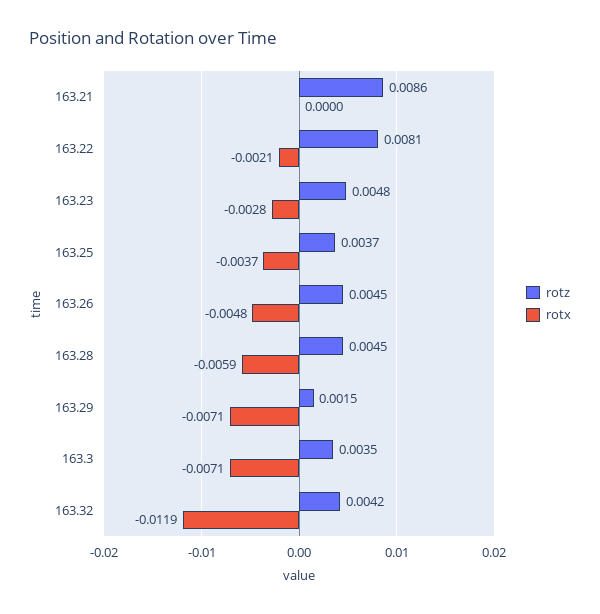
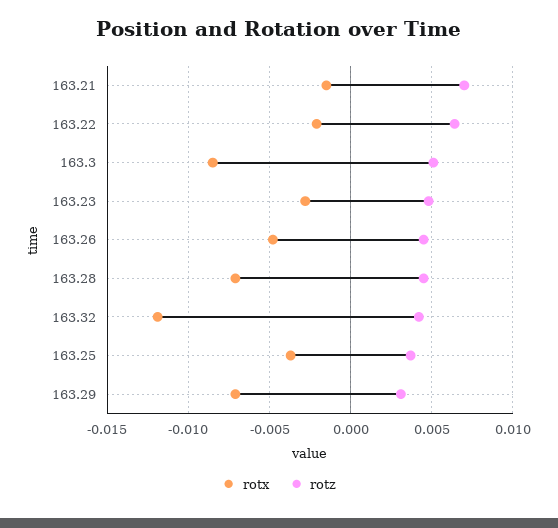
rotz, 163.21: 0.0086 -> 0.007
rotx, 163.21: 0 -> -0.0015
rotz, 163.22: 0.0081 -> 0.0065
rotx, 163.28: -0.0059 -> -0.007
rotz, 163.29: 0.0015 -> 0.003
rotz, 163.3: 0.0035 -> 0.005
rotx, 163.3: -0.0071 -> -0.0085

